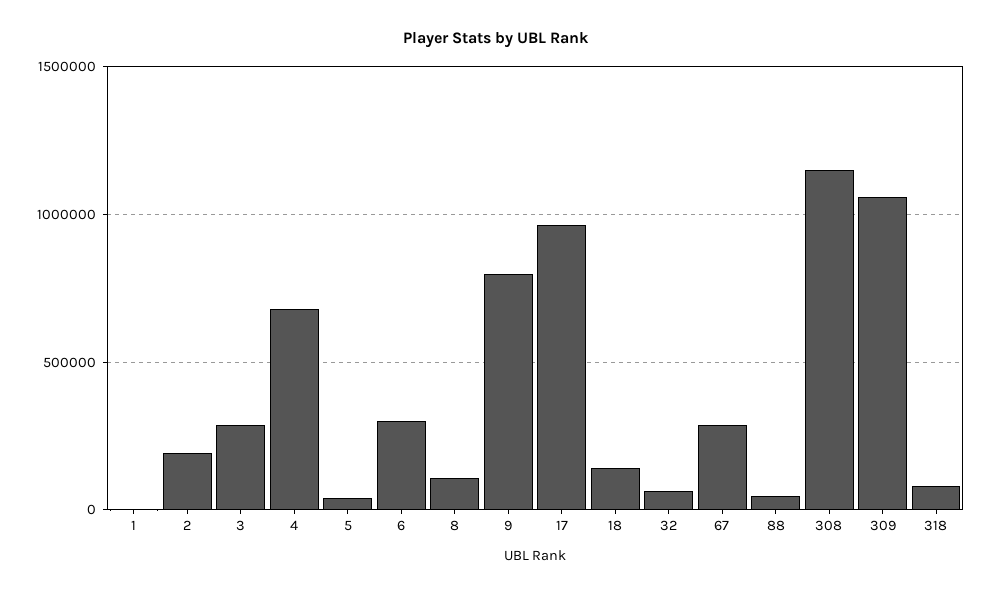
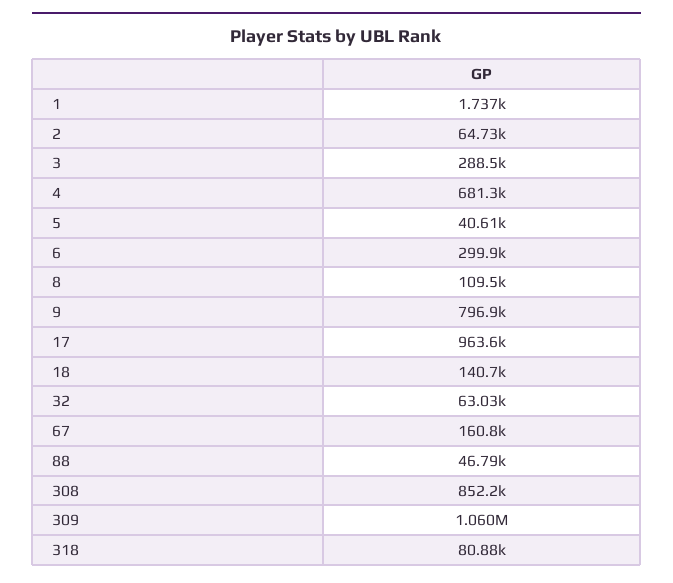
2: 200000 -> 64730
67: 300000 -> 160800
308: 1150000 -> 852200

